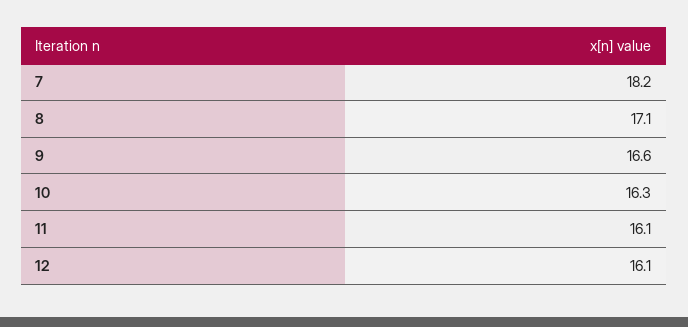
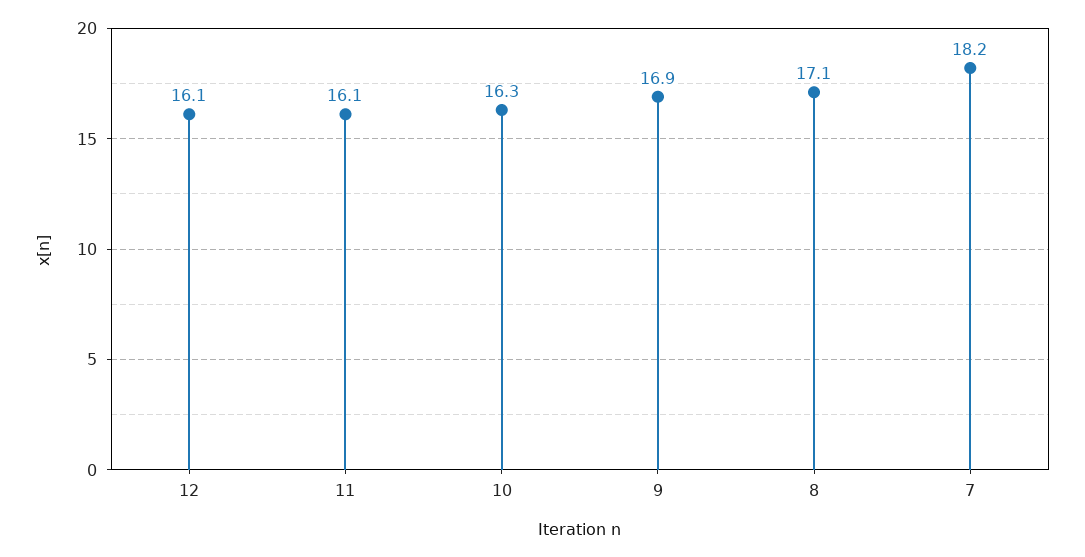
9: 16.6 -> 16.9

